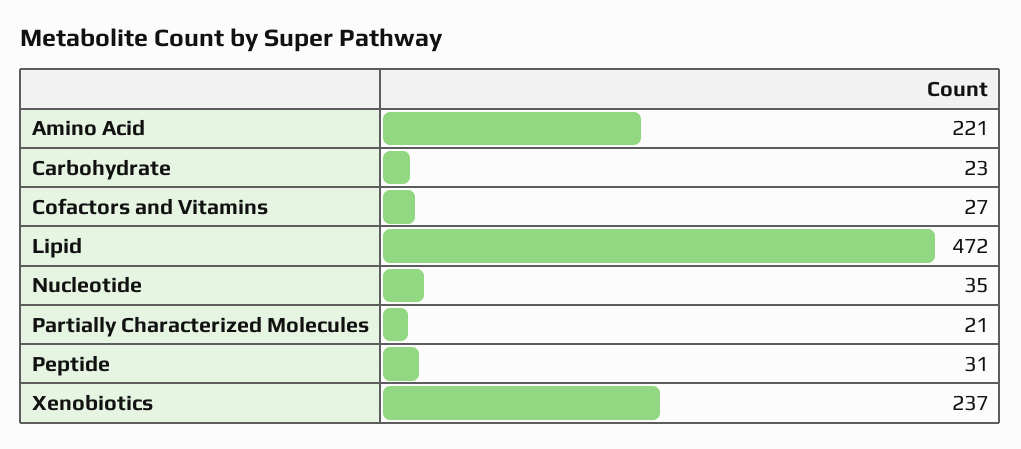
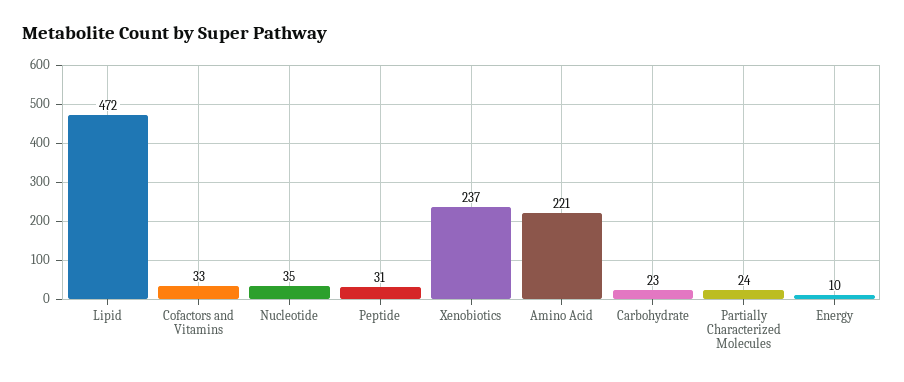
Cofactors and Vitamins: 27 -> 33
Partially Characterized Molecules: 21 -> 24
Energy: none -> 10

